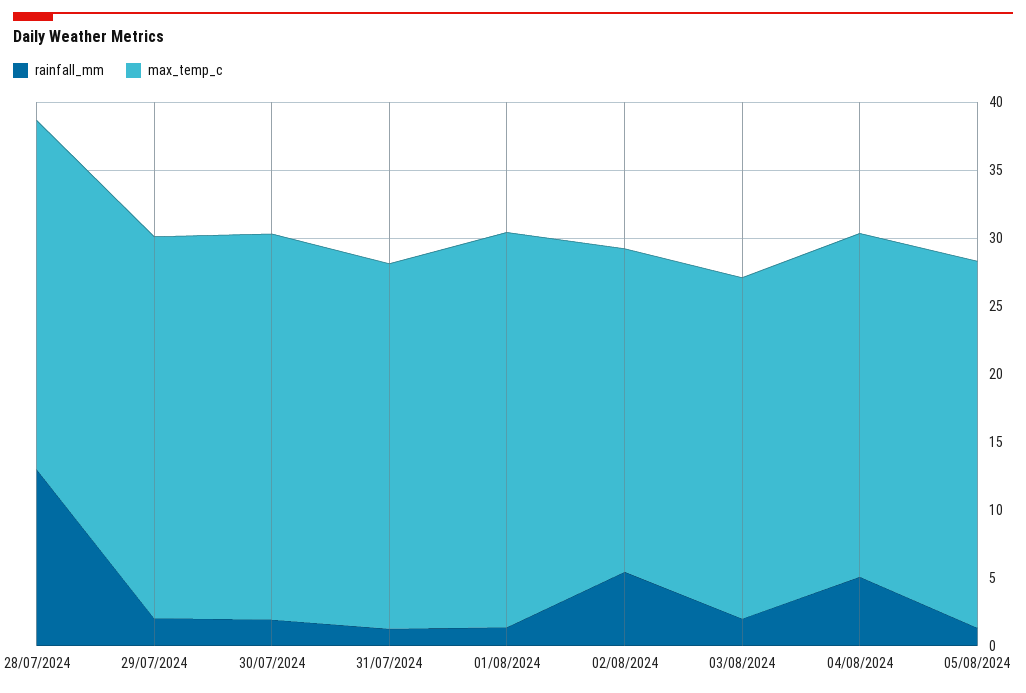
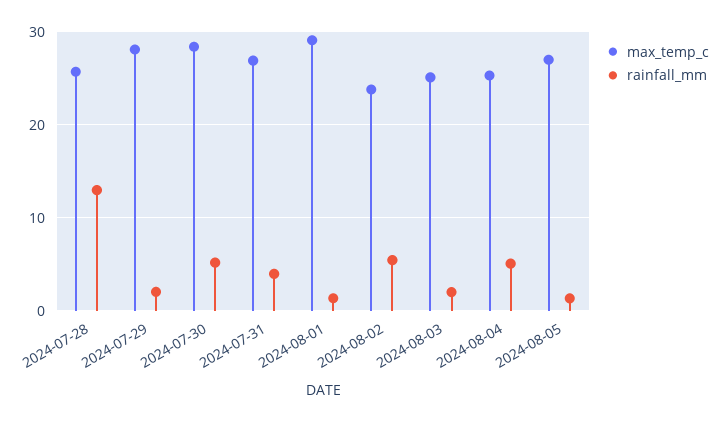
rainfall_mm, 30/07/2024: 2 -> 5
rainfall_mm, 31/07/2024: 1 -> 4

